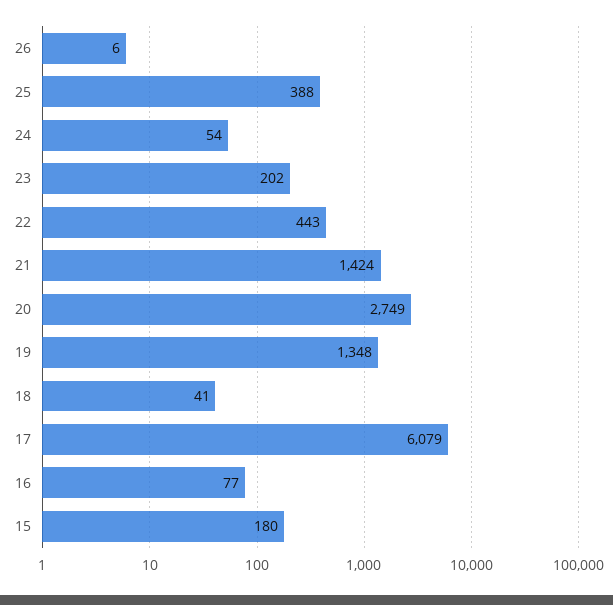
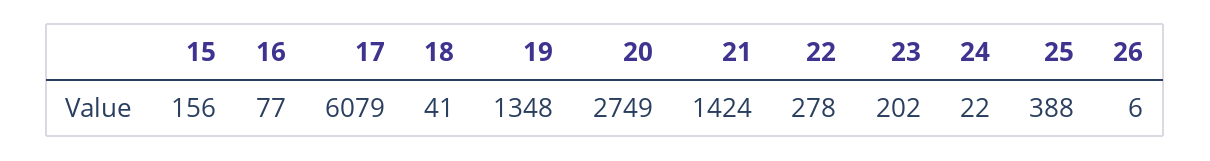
24: 54 -> 22
22: 443 -> 278
15: 180 -> 156

